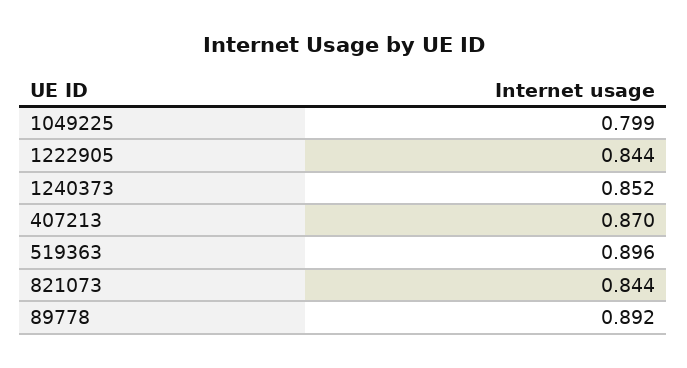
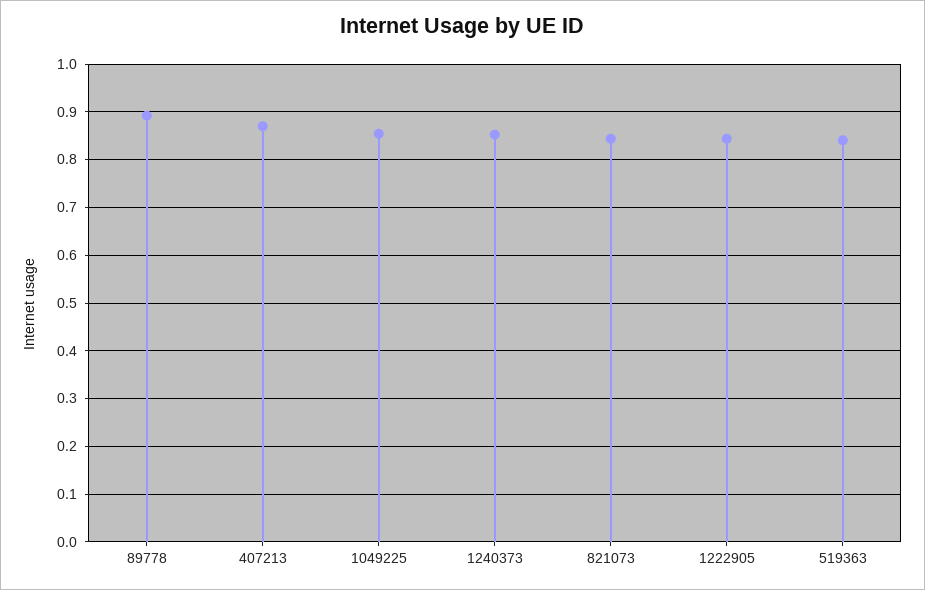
1049225: 0.799 -> 0.86
519363: 0.896 -> 0.84

